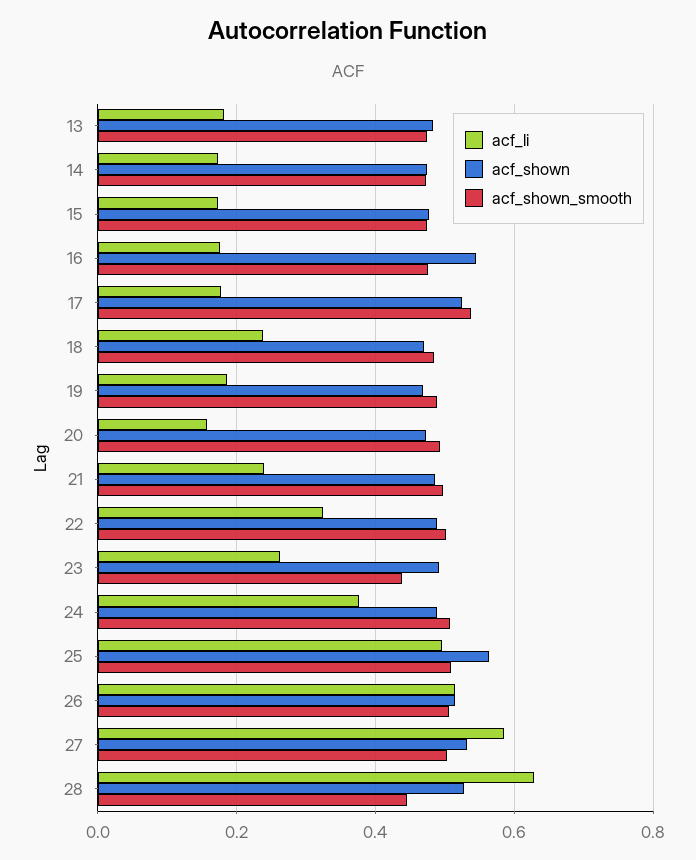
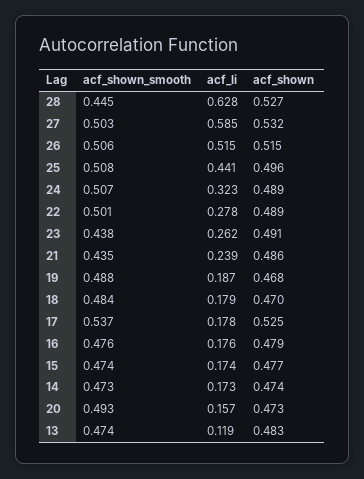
acf_li, 13: 0.18 -> 0.119
acf_shown, 16: 0.54 -> 0.479
acf_li, 18: 0.24 -> 0.179
acf_shown_smooth, 21: 0.5 -> 0.435
acf_li, 22: 0.32 -> 0.278
acf_li, 24: 0.38 -> 0.323
acf_li, 25: 0.5 -> 0.441
acf_shown, 25: 0.56 -> 0.496

